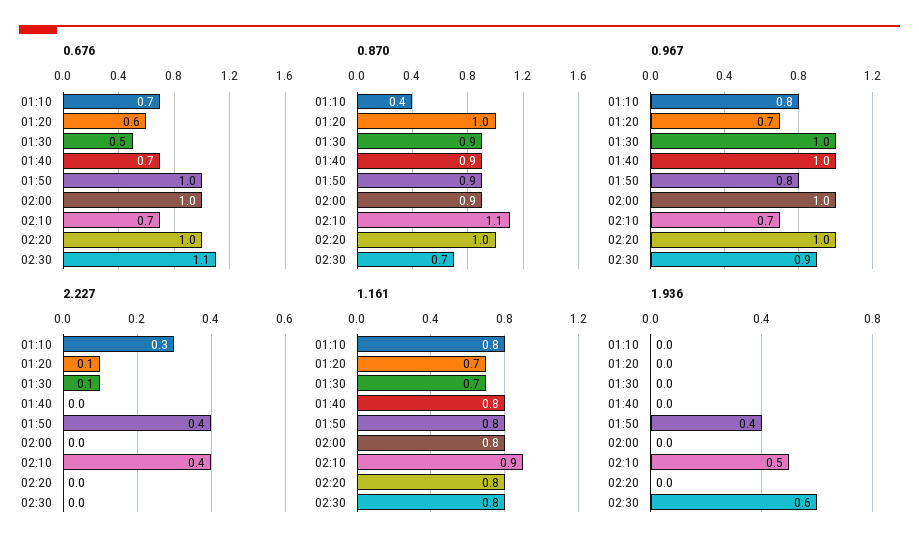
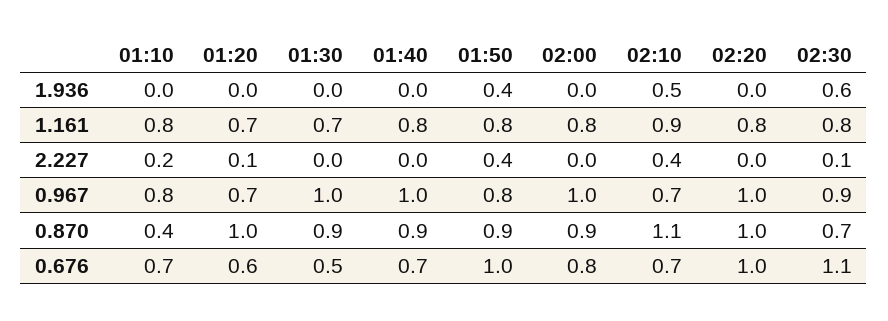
0.676, 02:00: 1 -> 0.8
2.227, 01:10: 0.3 -> 0.2
2.227, 01:30: 0.1 -> 0
2.227, 02:30: 0 -> 0.1

